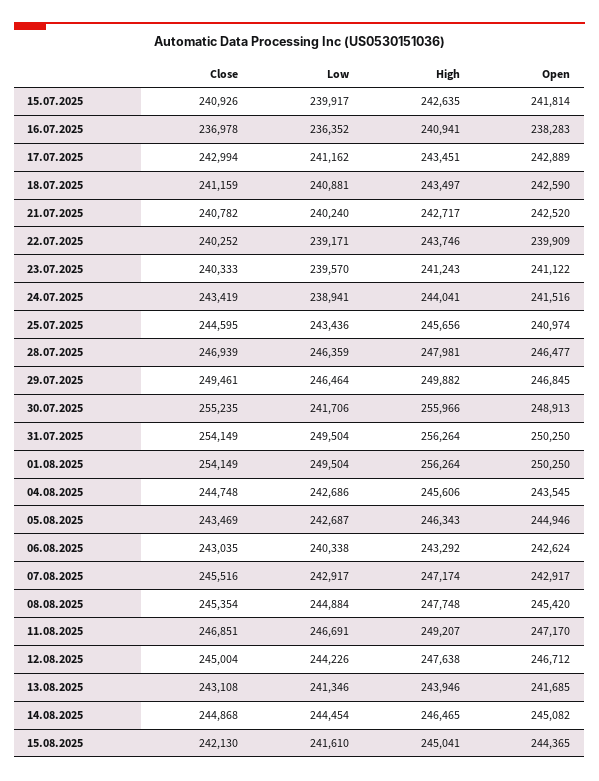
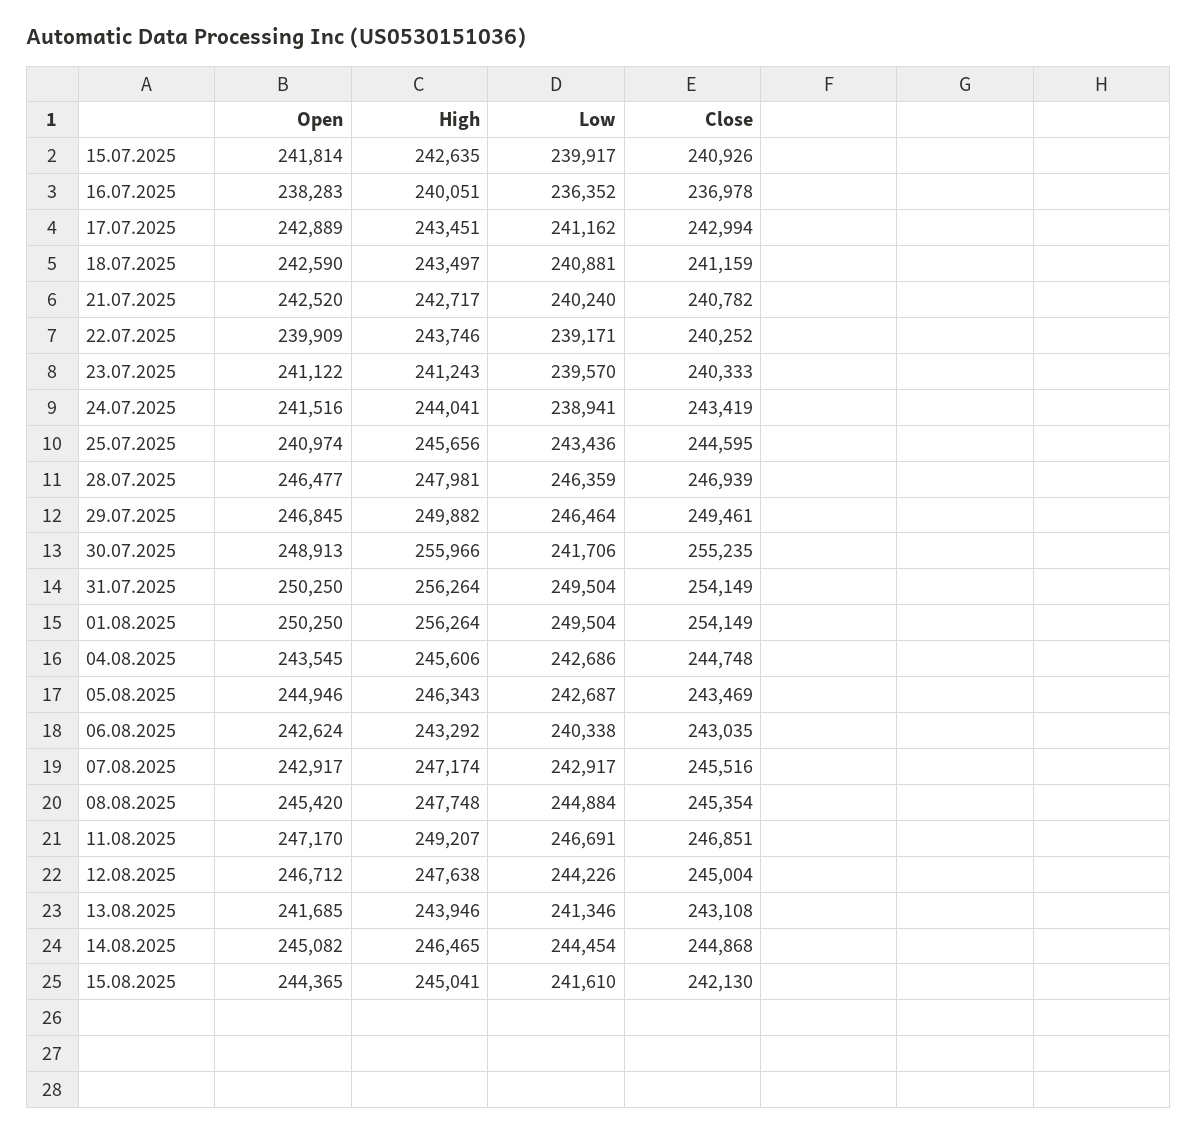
High, 16.07.2025: 240941 -> 240051

